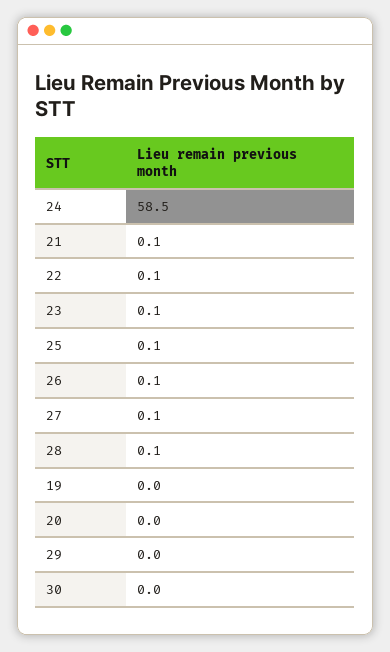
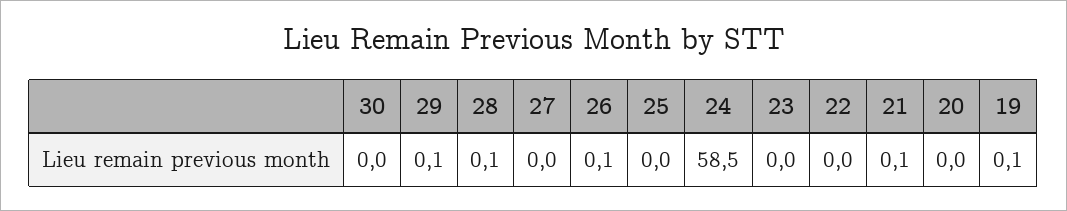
22: 0.1 -> 0
23: 0.1 -> 0
25: 0.1 -> 0
27: 0.1 -> 0
19: 0 -> 0.1
29: 0 -> 0.1

